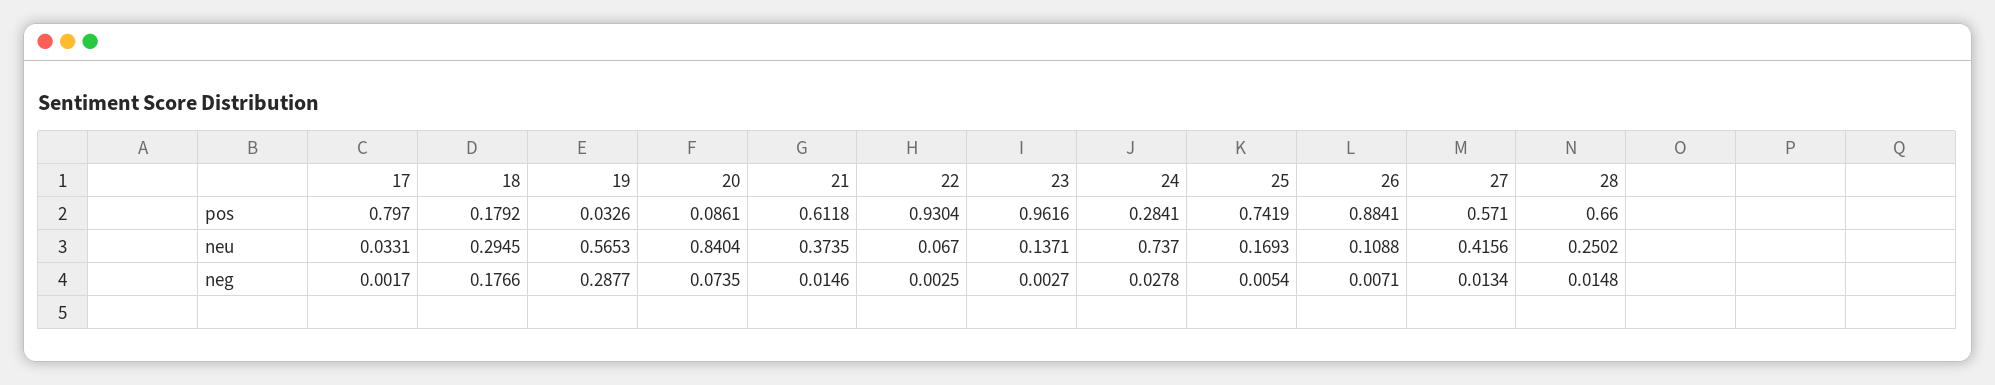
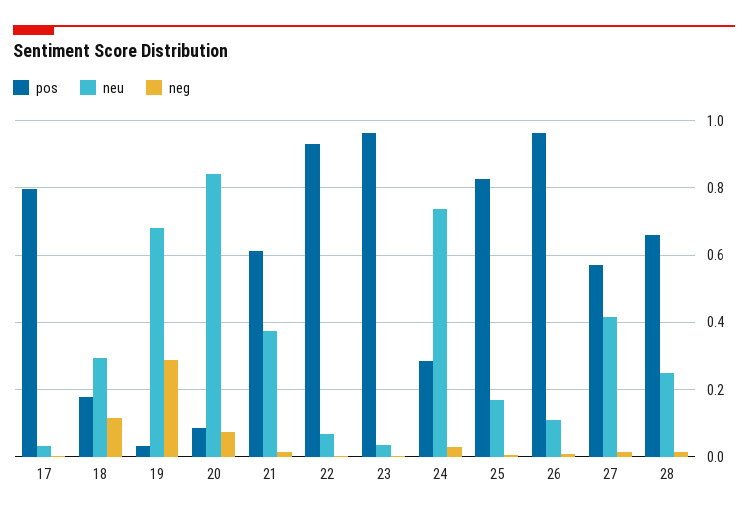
pos, 25: 0.7419 -> 0.82
pos, 26: 0.8841 -> 0.96
neu, 19: 0.5653 -> 0.68
neu, 23: 0.1371 -> 0.04
neg, 18: 0.1766 -> 0.12

